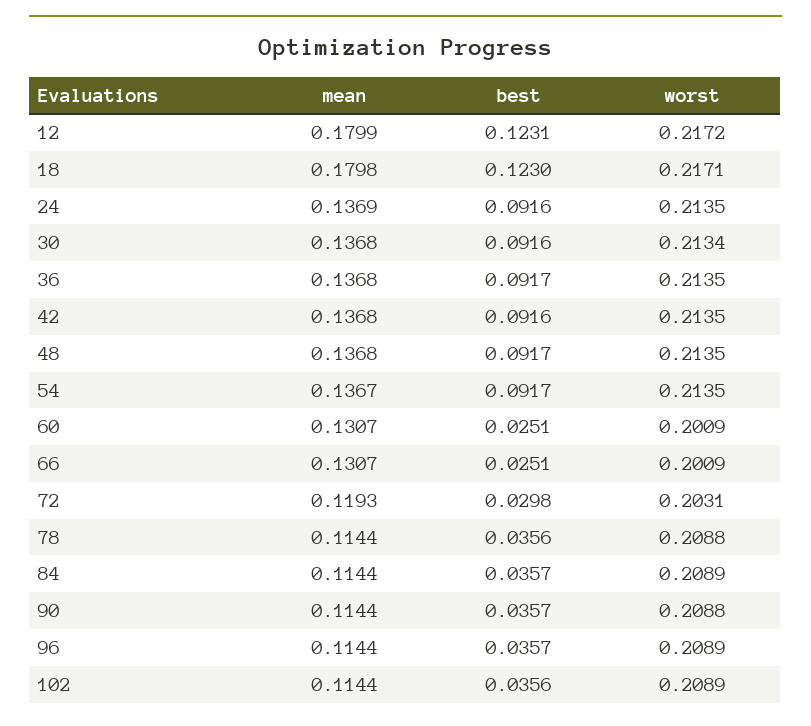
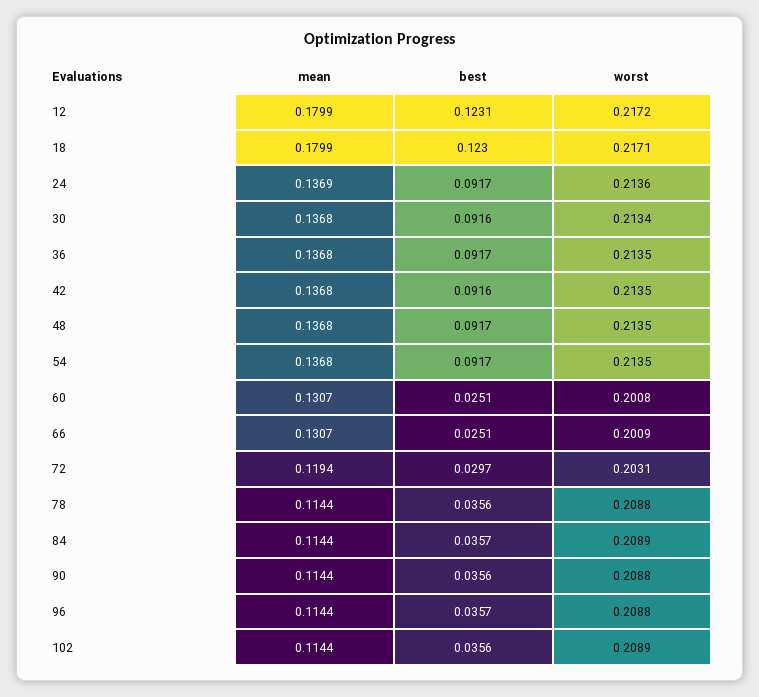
mean, 18: 0.1798 -> 0.1799
best, 24: 0.0916 -> 0.0917
worst, 24: 0.2135 -> 0.2136
mean, 54: 0.1367 -> 0.1368
worst, 60: 0.2009 -> 0.2008
mean, 72: 0.1193 -> 0.1194
best, 72: 0.0298 -> 0.0297
best, 90: 0.0357 -> 0.0356
worst, 96: 0.2089 -> 0.2088

